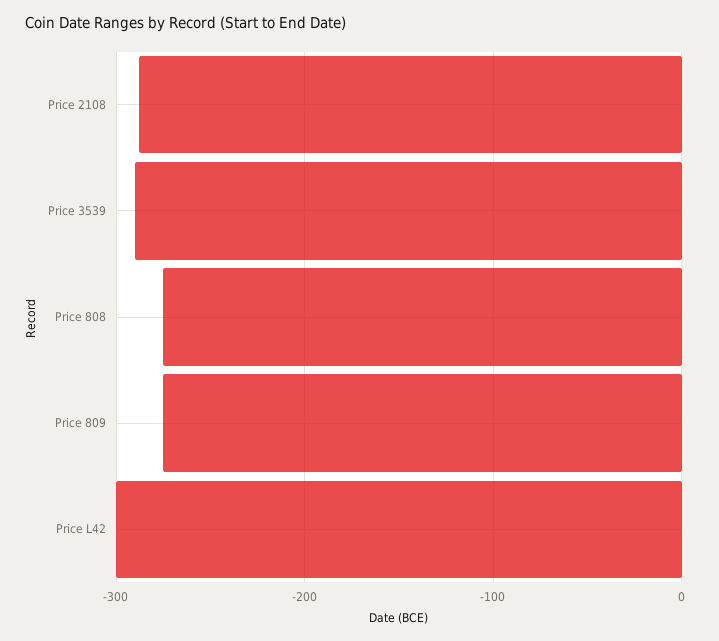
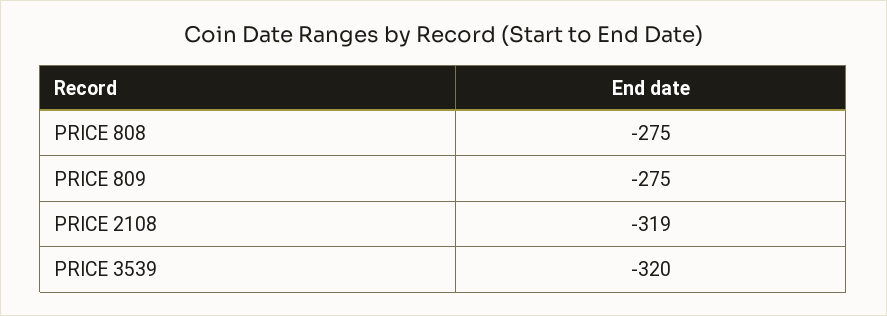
Price 2108: -290 -> -319
Price 3539: -290 -> -320
Price L42: -300 -> none

